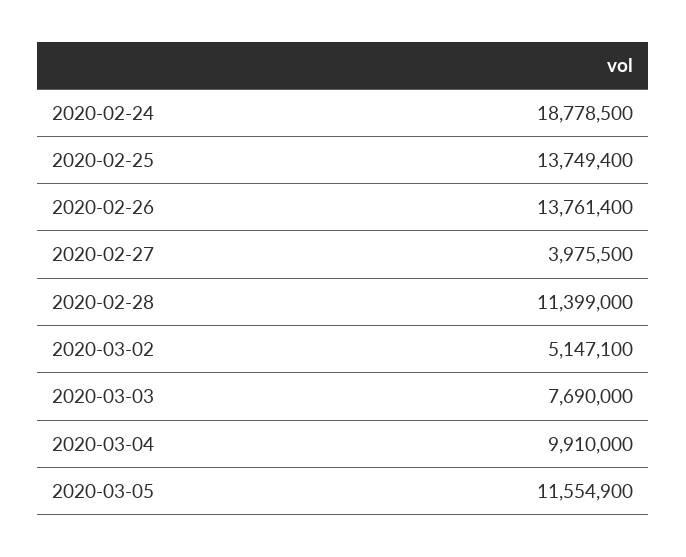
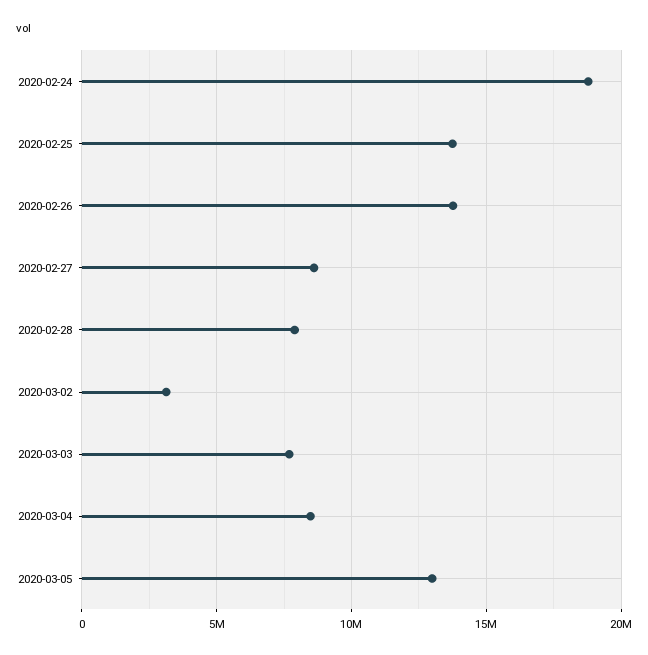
2020-02-27: 3975500 -> 8500000
2020-02-28: 11399000 -> 8000000
2020-03-02: 5147100 -> 3000000
2020-03-04: 9910000 -> 8500000
2020-03-05: 11554900 -> 13000000

